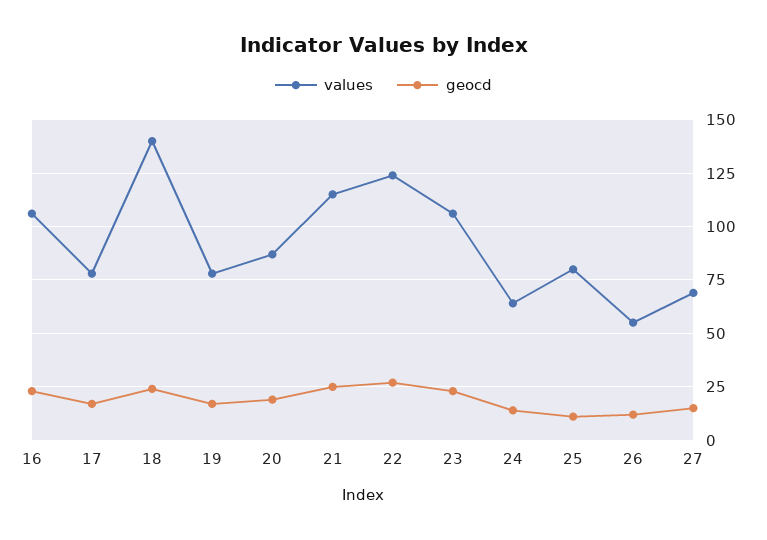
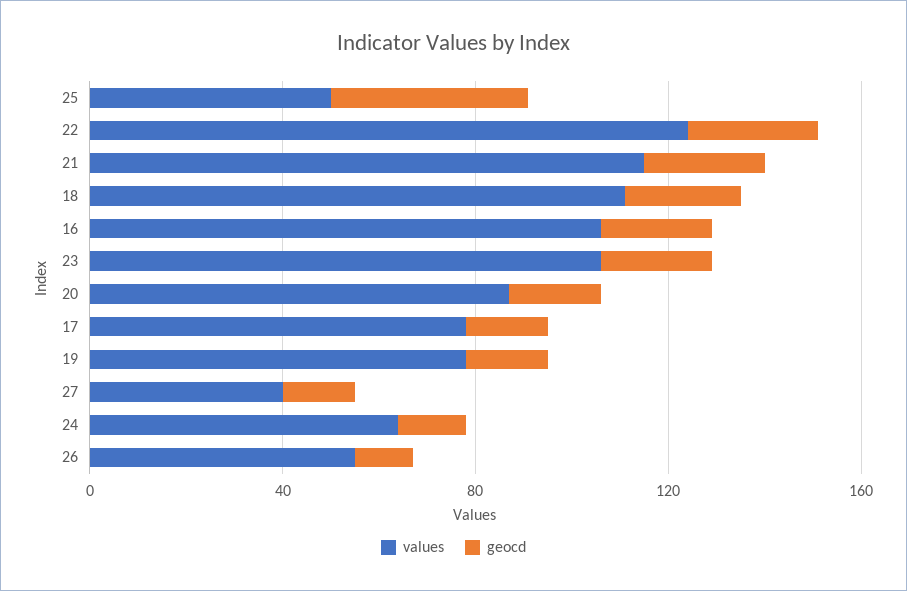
values, 18: 140 -> 110
values, 25: 80 -> 50
geocd, 25: 10 -> 40
values, 27: 70 -> 40

